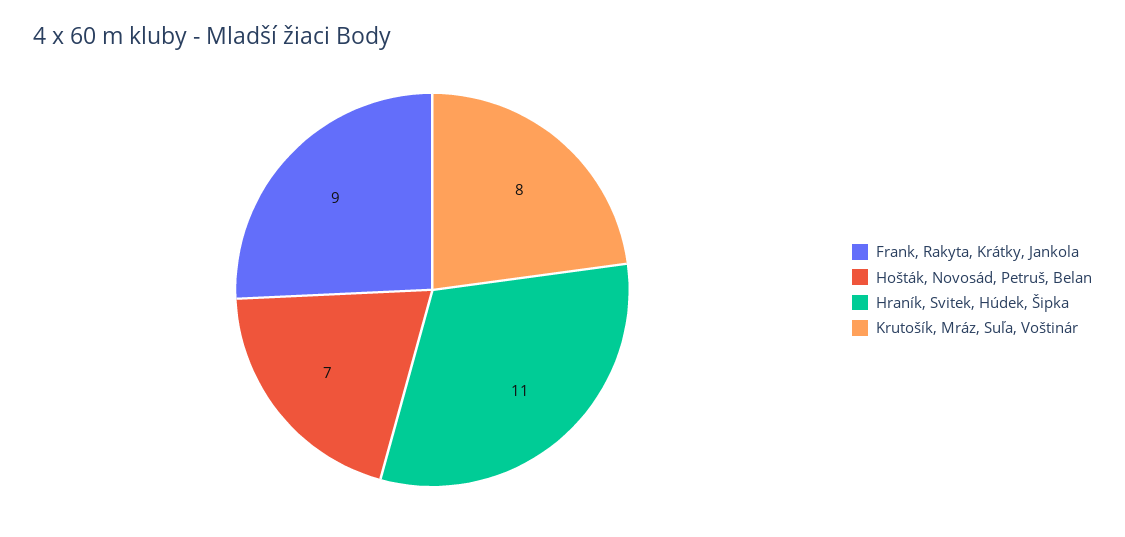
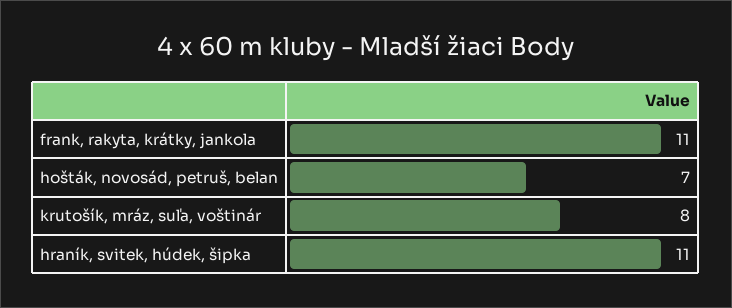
Frank, Rakyta, Krátky, Jankola: 9 -> 11

